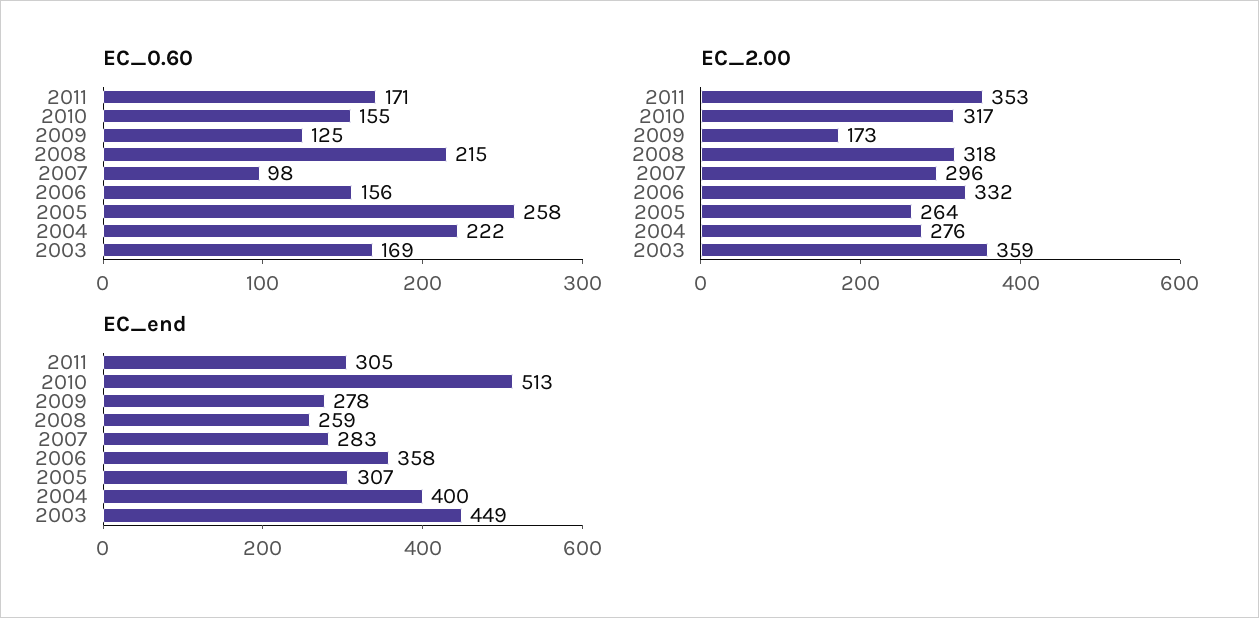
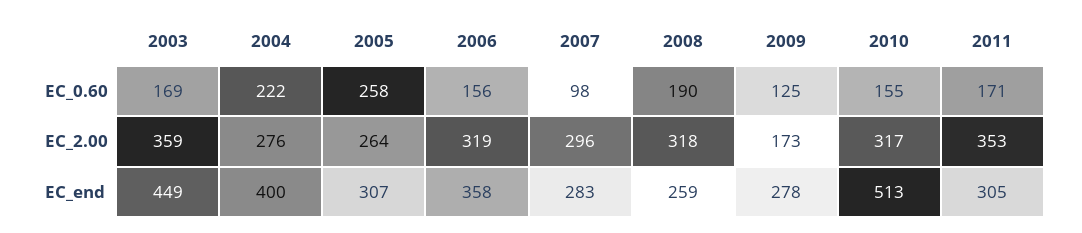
EC_0.60, 2008: 215 -> 190
EC_2.00, 2006: 332 -> 319

